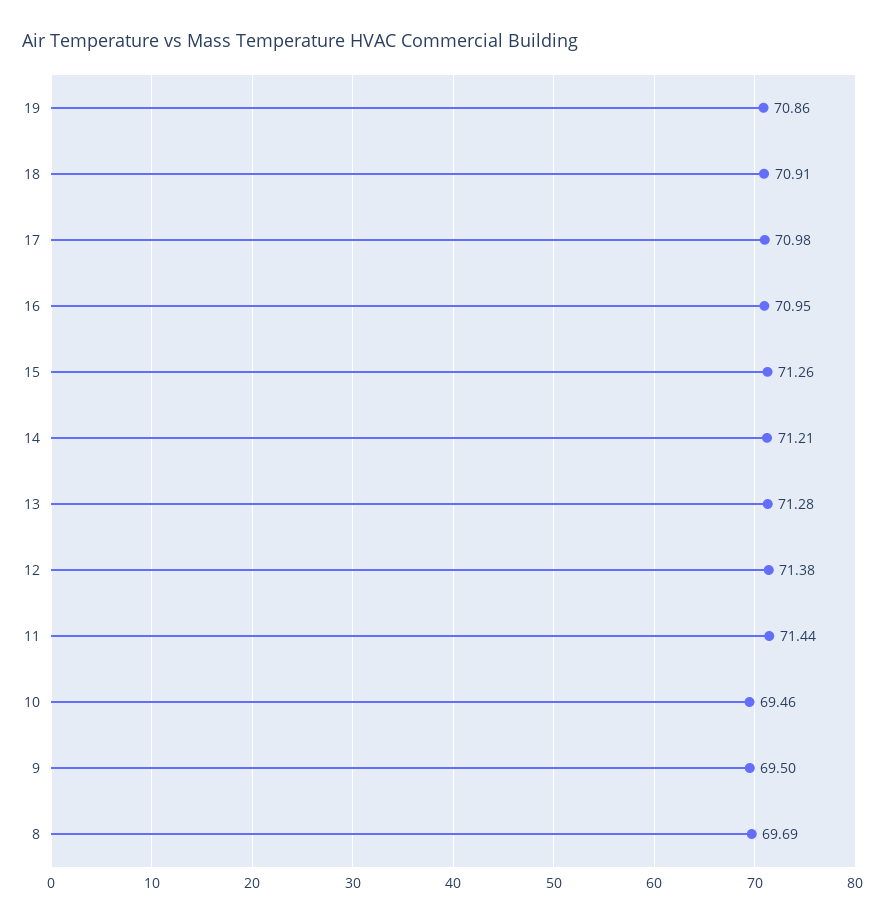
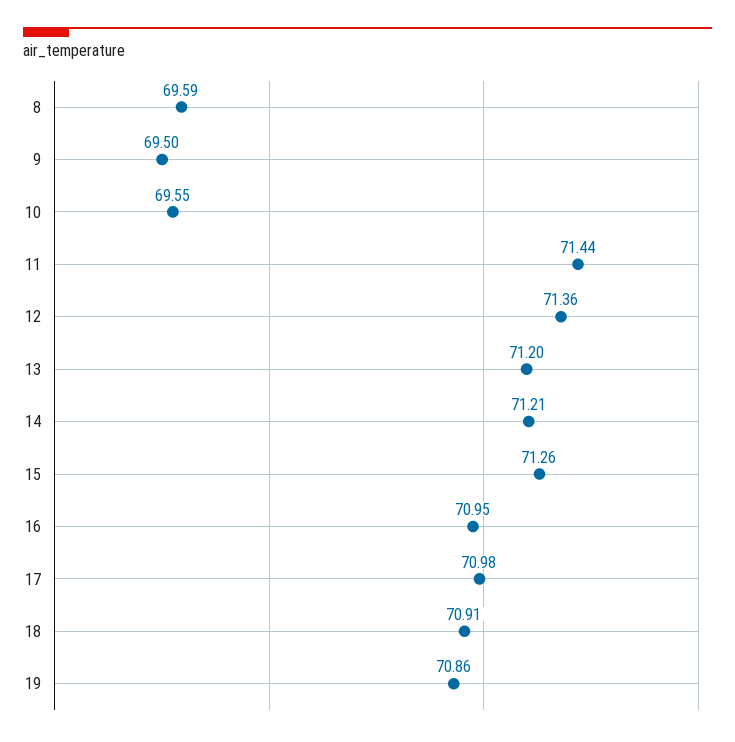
13: 71.28 -> 71.2
12: 71.38 -> 71.36
10: 69.46 -> 69.55
8: 69.69 -> 69.59

